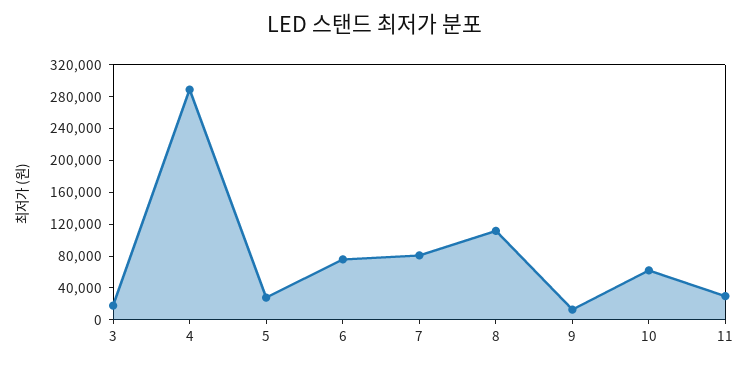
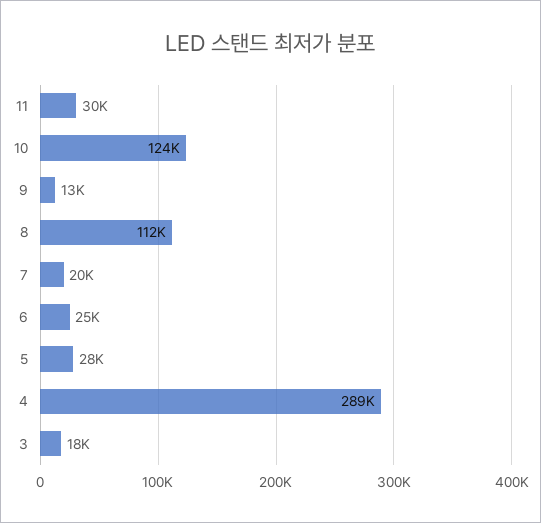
6: 80000 -> 25000
7: 80000 -> 20000
10: 60000 -> 124000

